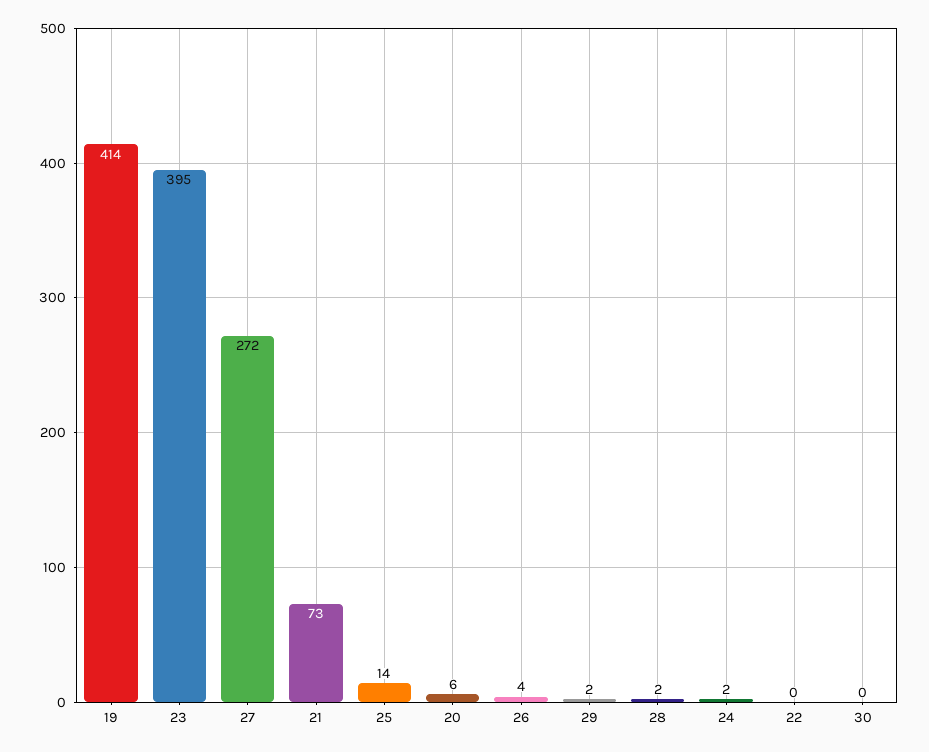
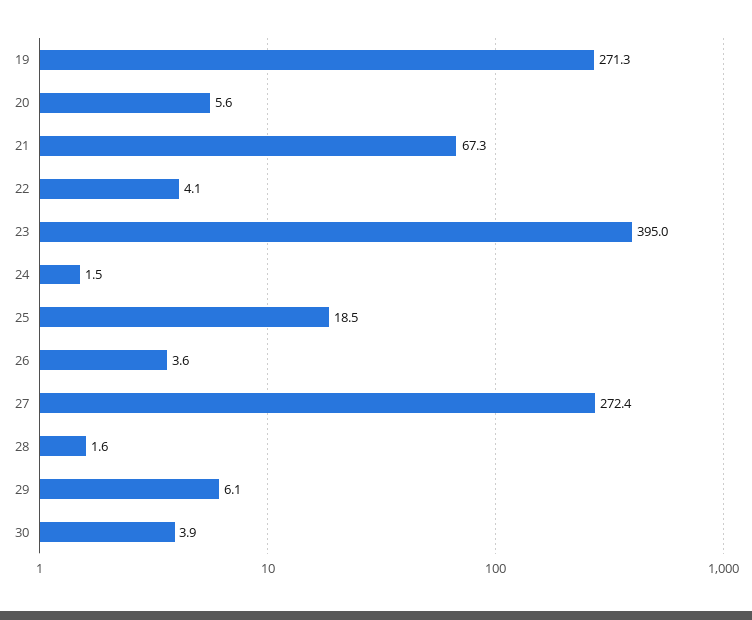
19: 414 -> 271.3
21: 73 -> 67.3
25: 14 -> 18.5
29: 2 -> 6.1
22: 0 -> 4.1
30: 0 -> 3.9

